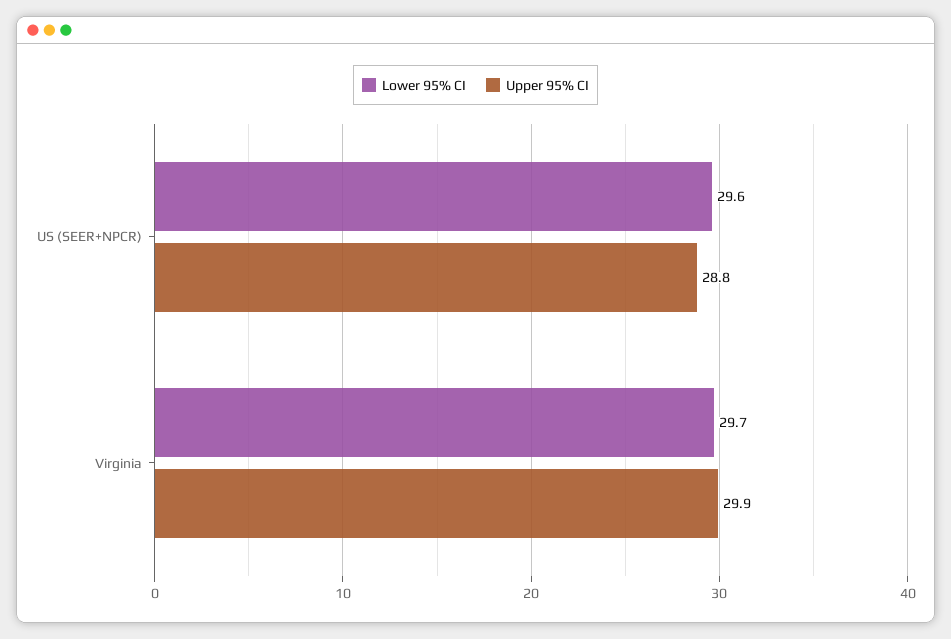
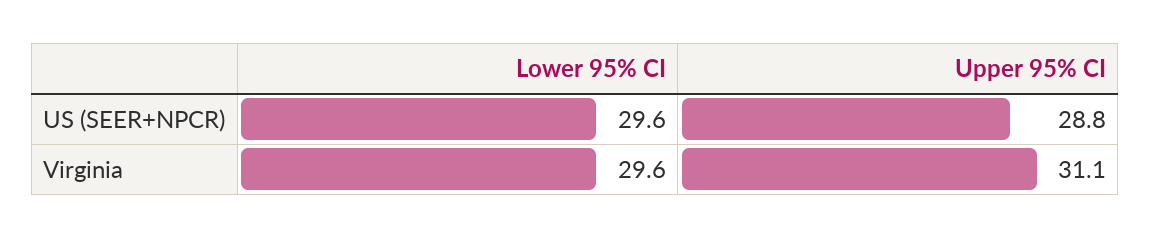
Lower 95% CI, Virginia: 29.7 -> 29.6
Upper 95% CI, Virginia: 29.9 -> 31.1

